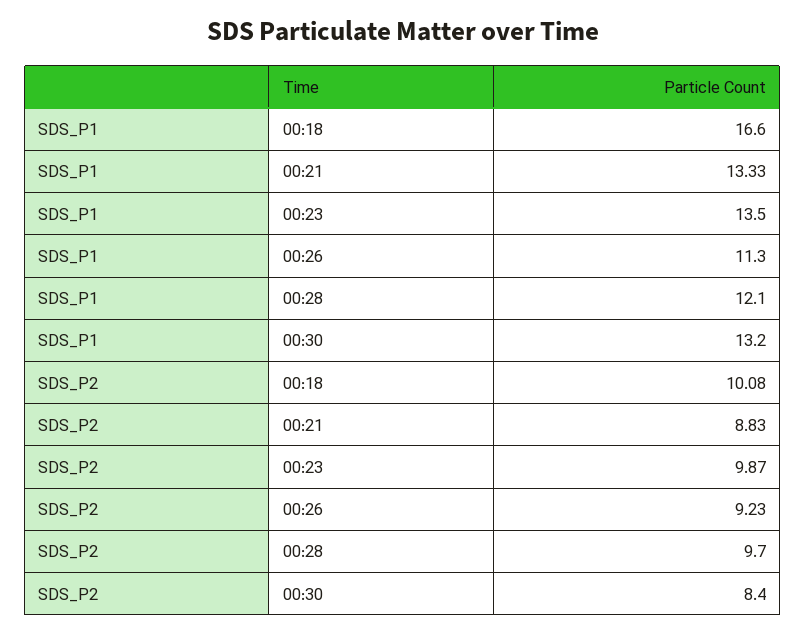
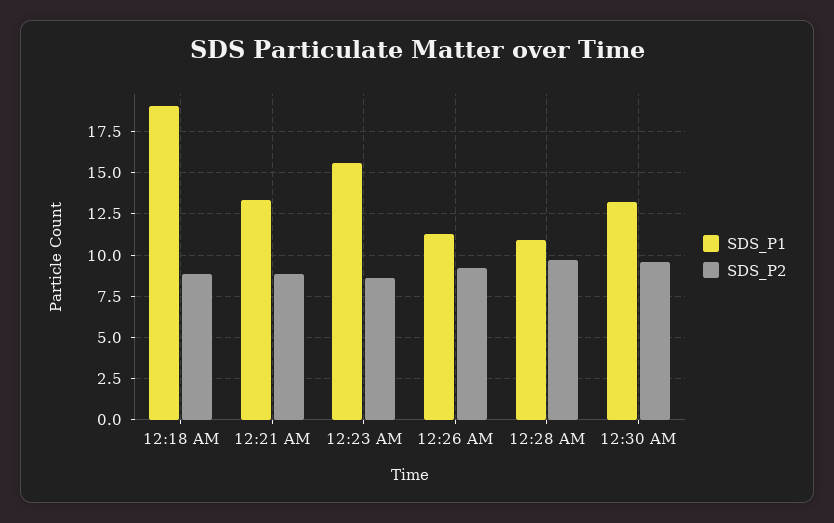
SDS_P1, 00:18: 16.6 -> 19
SDS_P1, 00:23: 13.5 -> 15.5
SDS_P1, 00:28: 12.1 -> 11
SDS_P2, 00:18: 10.08 -> 9
SDS_P2, 00:23: 9.87 -> 8.5
SDS_P2, 00:30: 8.4 -> 9.5

